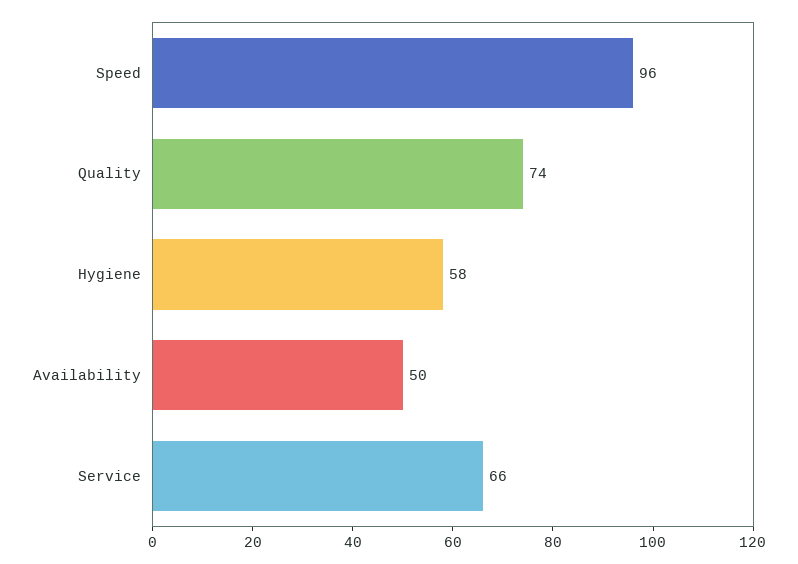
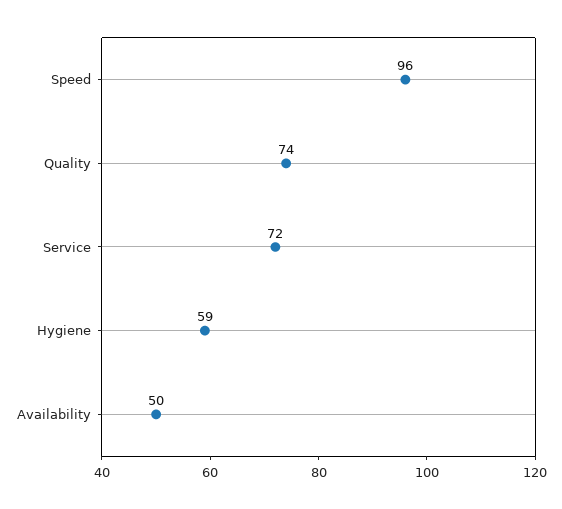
Hygiene: 58 -> 59
Service: 66 -> 72

